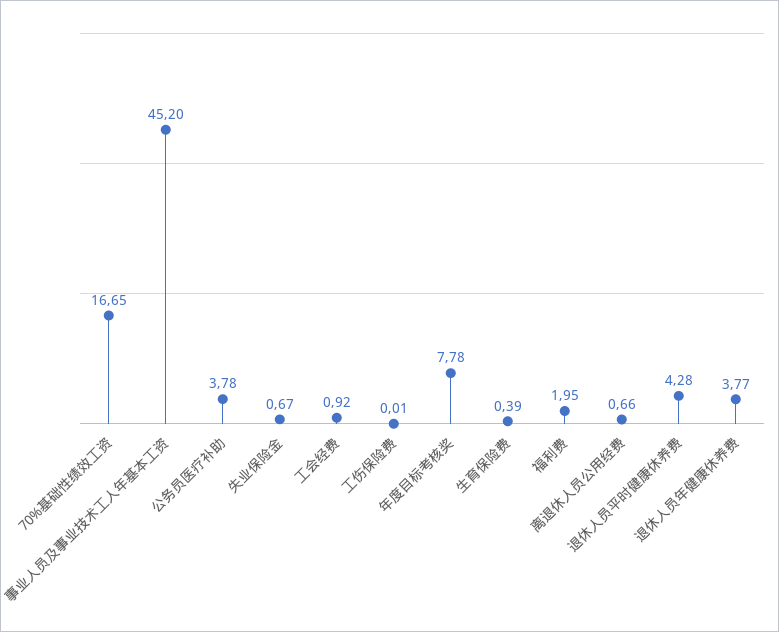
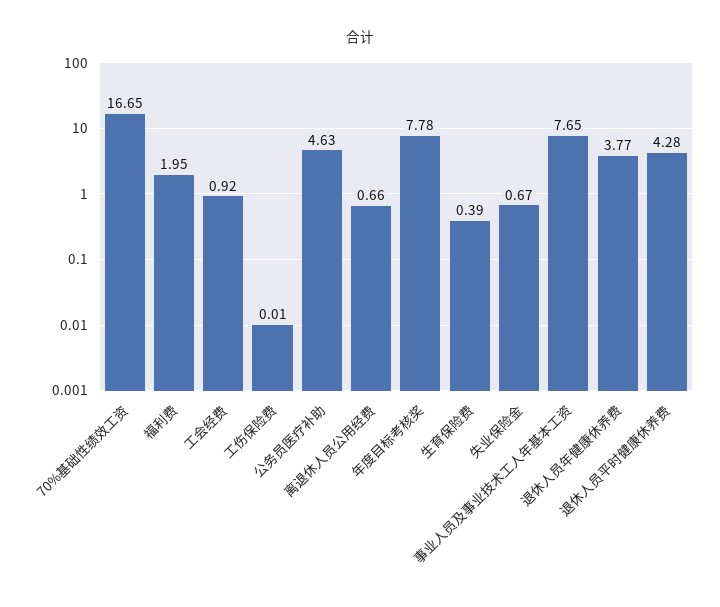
事业人员及事业技术工人年基本工资: 45.2 -> 7.65
公务员医疗补助: 3.78 -> 4.63

